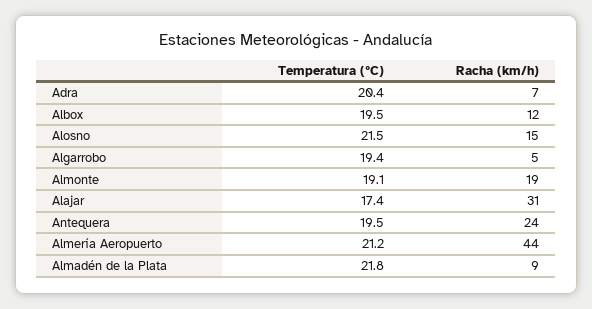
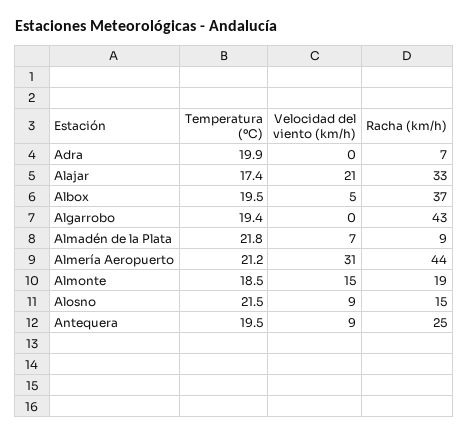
Temperatura (ºC), Adra: 20.4 -> 19.9
Racha (km/h), Albox: 12 -> 37
Racha (km/h), Algarrobo: 5 -> 43
Temperatura (ºC), Almonte: 19.1 -> 18.5
Racha (km/h), Alajar: 31 -> 33
Racha (km/h), Antequera: 24 -> 25
Velocidad del viento (km/h), Adra: none -> 0
Velocidad del viento (km/h), Alajar: none -> 21
Velocidad del viento (km/h), Albox: none -> 5
Velocidad del viento (km/h), Algarrobo: none -> 0
Velocidad del viento (km/h), Almadén de la Plata: none -> 7
Velocidad del viento (km/h), Almería Aeropuerto: none -> 31
Velocidad del viento (km/h), Almonte: none -> 15
Velocidad del viento (km/h), Alosno: none -> 9
Velocidad del viento (km/h), Antequera: none -> 9

